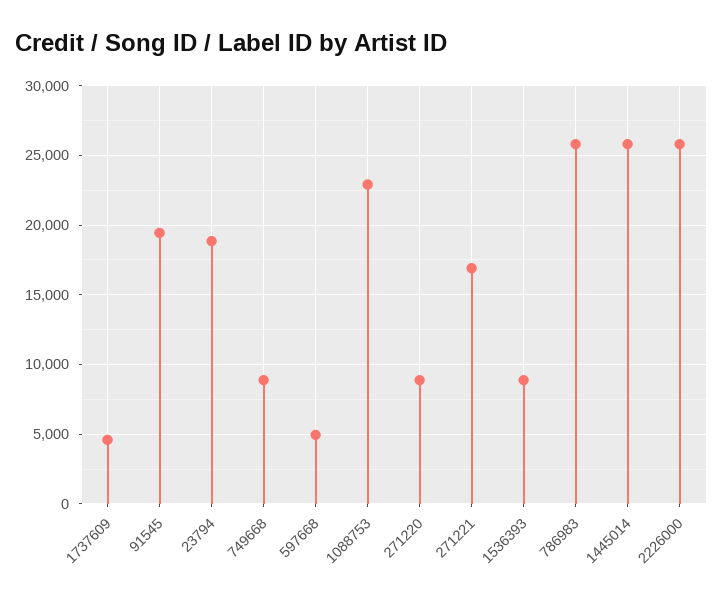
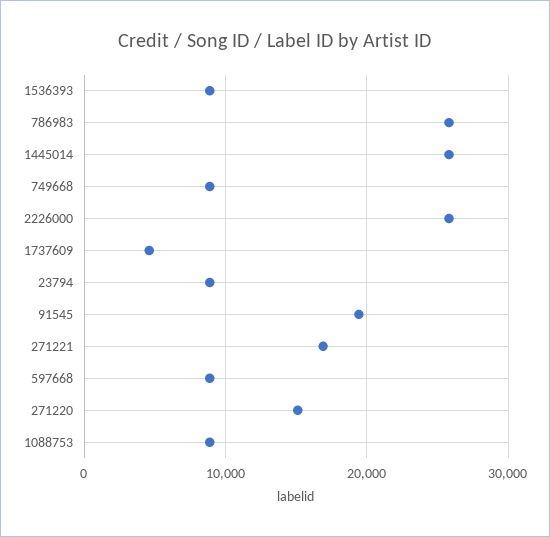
23794: 19000 -> 9000
597668: 5000 -> 9000
1088753: 23000 -> 9000
271220: 9000 -> 15000

